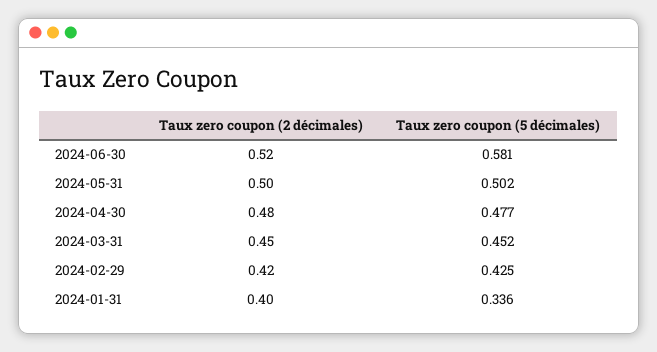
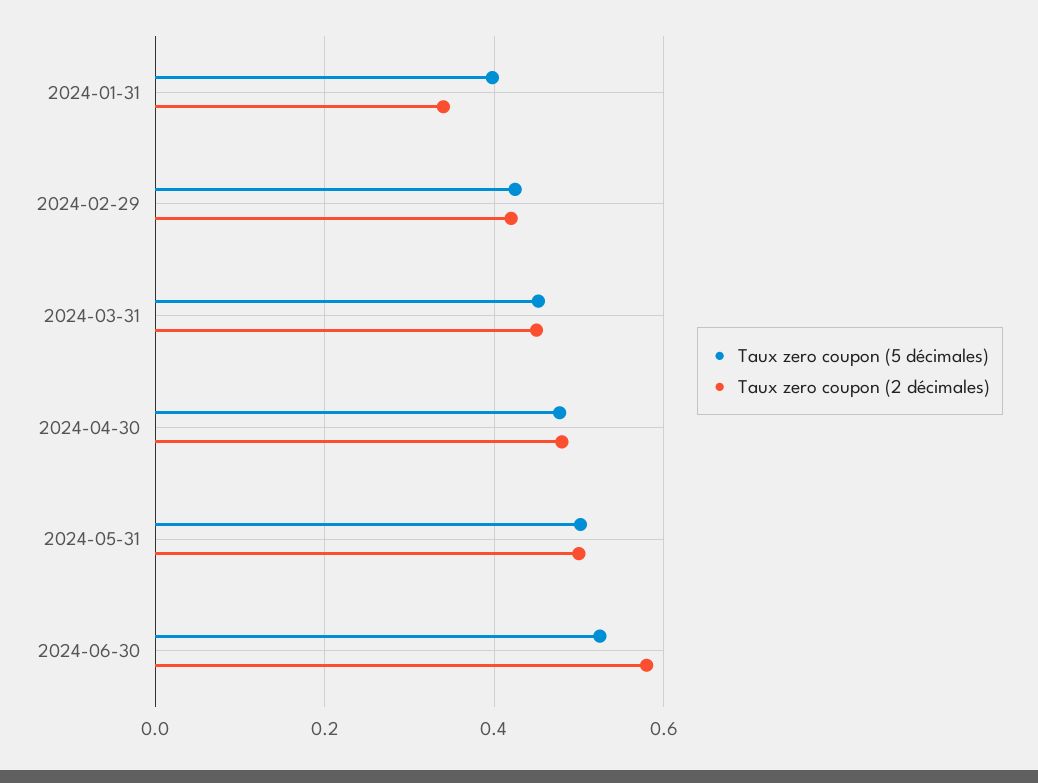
Taux zero coupon (2 décimales), 2024-06-30: 0.52 -> 0.58
Taux zero coupon (5 décimales), 2024-06-30: 0.581 -> 0.52
Taux zero coupon (2 décimales), 2024-01-31: 0.4 -> 0.34
Taux zero coupon (5 décimales), 2024-01-31: 0.336 -> 0.4

